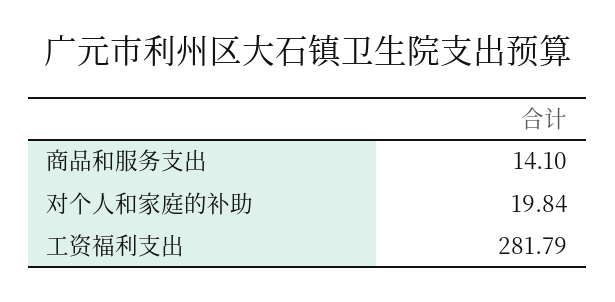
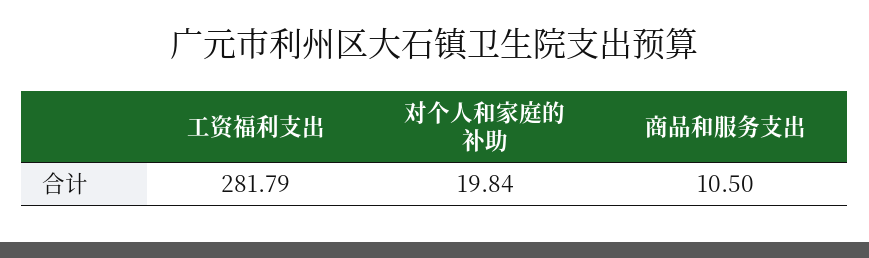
商品和服务支出: 14.1 -> 10.5

